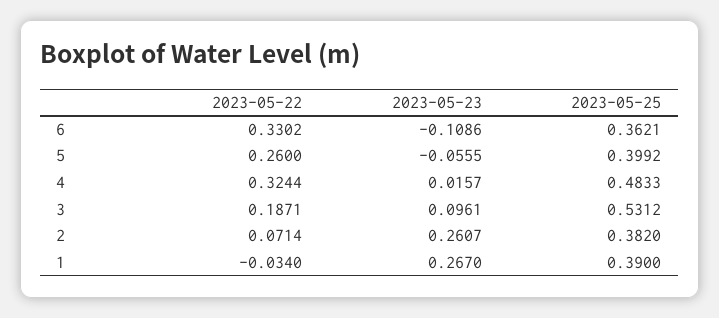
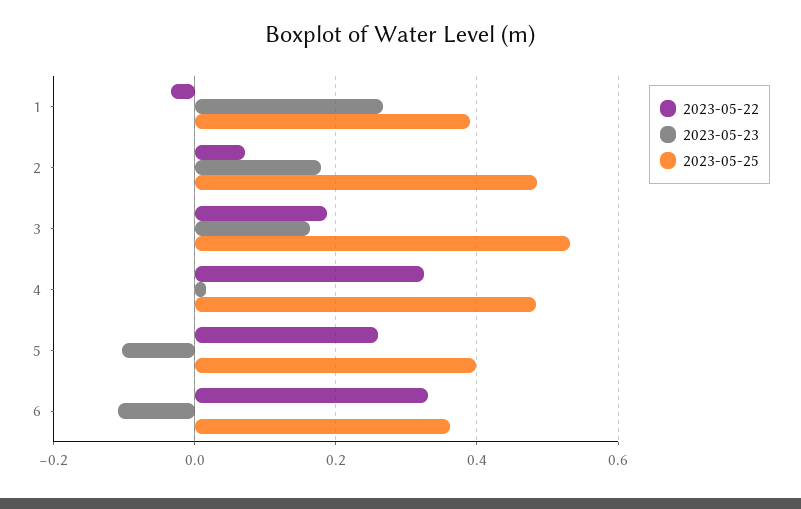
2023-05-23, 5: -0.0555 -> -0.1
2023-05-23, 3: 0.0961 -> 0.16
2023-05-23, 2: 0.2607 -> 0.18
2023-05-25, 2: 0.382 -> 0.48

